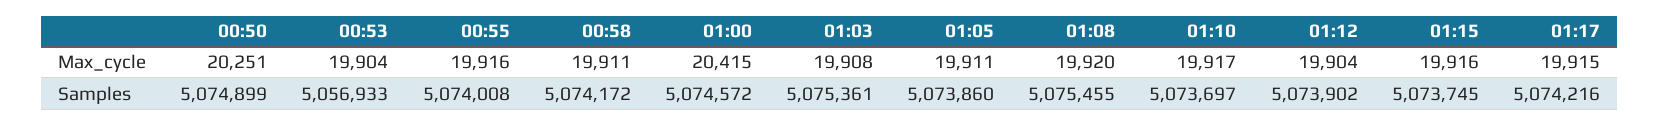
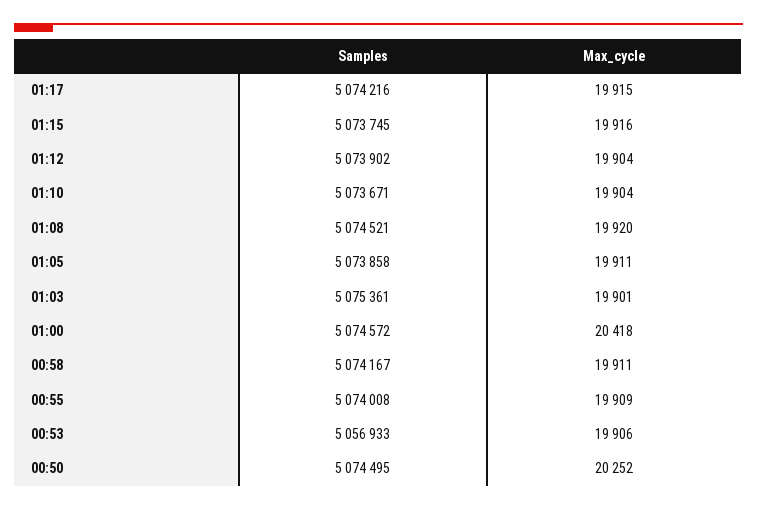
00:50, Max_cycle: 20251 -> 20252
00:53, Max_cycle: 19904 -> 19906
00:55, Max_cycle: 19916 -> 19909
01:00, Max_cycle: 20415 -> 20418
01:03, Max_cycle: 19908 -> 19901
01:10, Max_cycle: 19917 -> 19904
00:50, Samples: 5074899 -> 5074495
00:58, Samples: 5074172 -> 5074167
01:05, Samples: 5073860 -> 5073858
01:08, Samples: 5075455 -> 5074521
01:10, Samples: 5073697 -> 5073671

